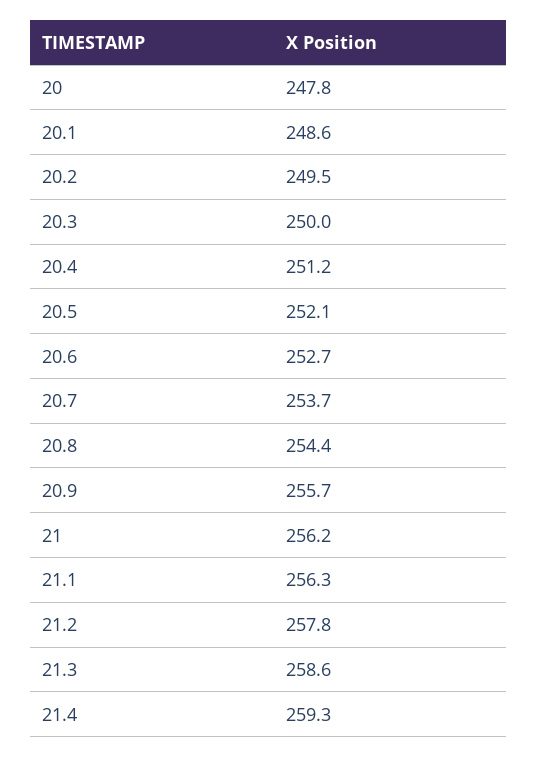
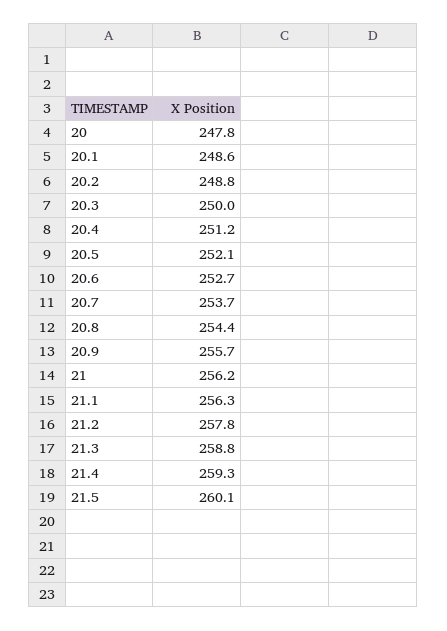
20.2: 249.5 -> 248.8
21.3: 258.6 -> 258.8
21.5: none -> 260.1

